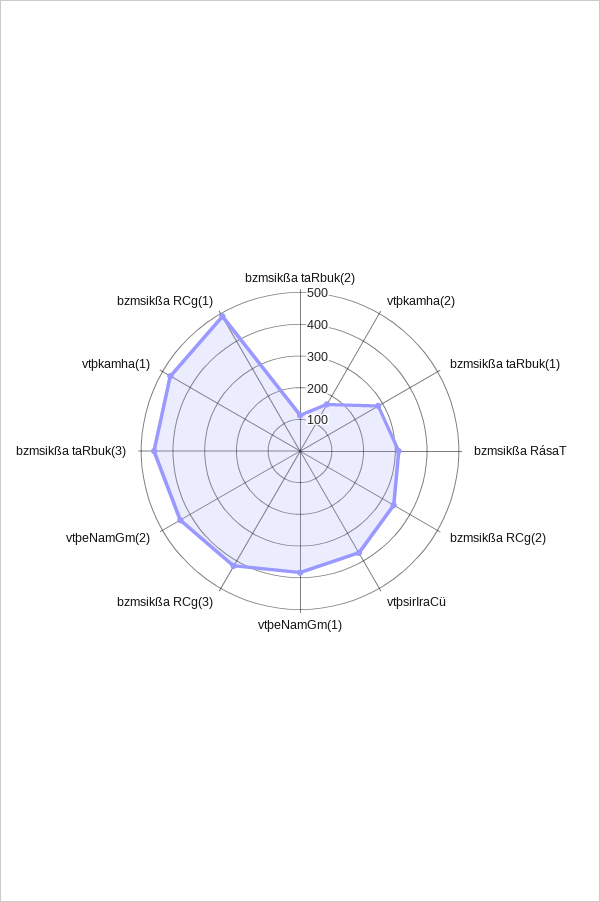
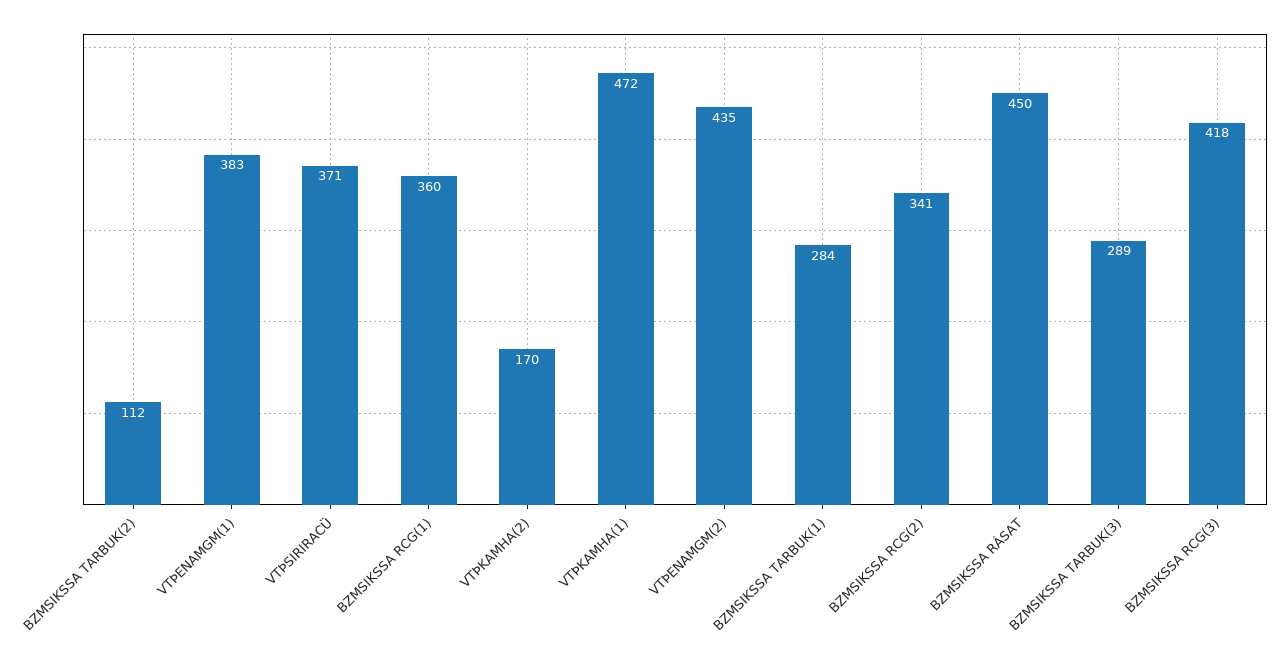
bzmsikßa RásaT: 300 -> 450
bzmsikßa taRbuk(3): 450 -> 289
bzmsikßa RCg(1): 500 -> 360

